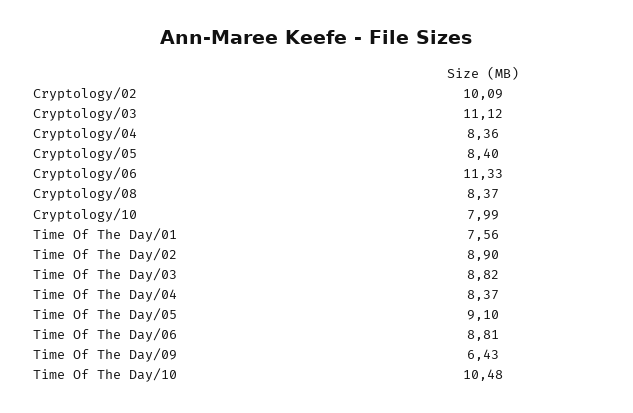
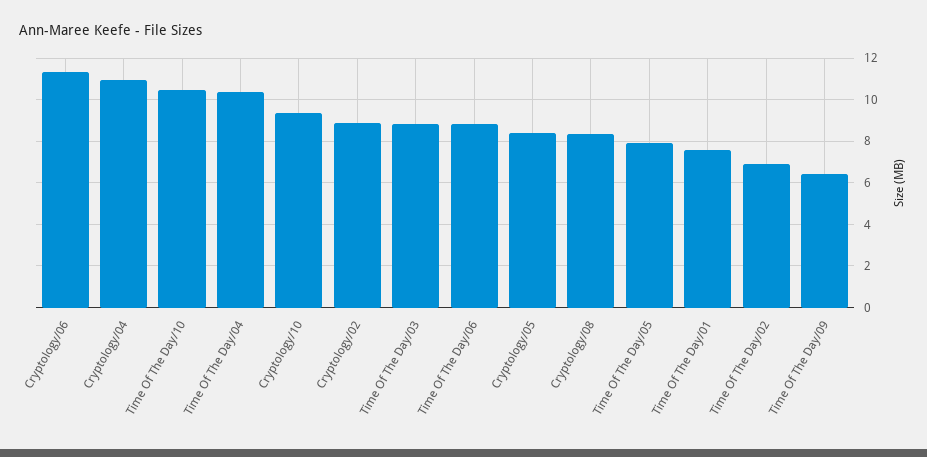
Cryptology/02: 10.09 -> 9
Cryptology/03: 11.12 -> none
Cryptology/04: 8.36 -> 11
Cryptology/10: 7.99 -> 9.5
Time Of The Day/02: 8.9 -> 7
Time Of The Day/04: 8.37 -> 10.5
Time Of The Day/05: 9.1 -> 8

